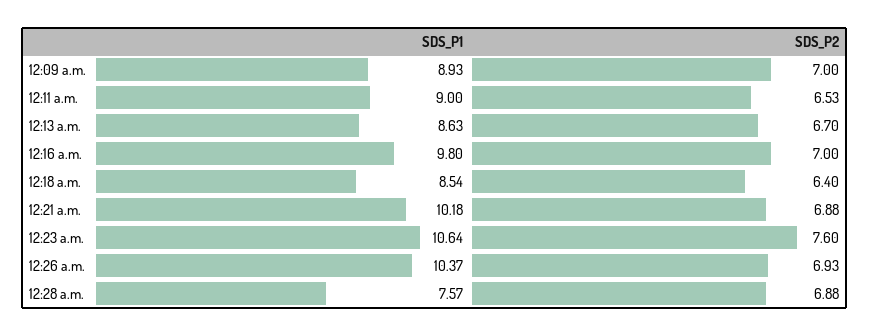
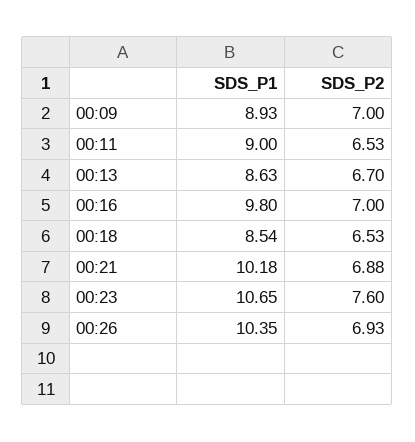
SDS_P2, 12:18 a.m.: 6.4 -> 6.53
SDS_P1, 12:23 a.m.: 10.64 -> 10.65
SDS_P1, 12:26 a.m.: 10.37 -> 10.35
SDS_P1, 12:28 a.m.: 7.57 -> none
SDS_P2, 12:28 a.m.: 6.88 -> none

